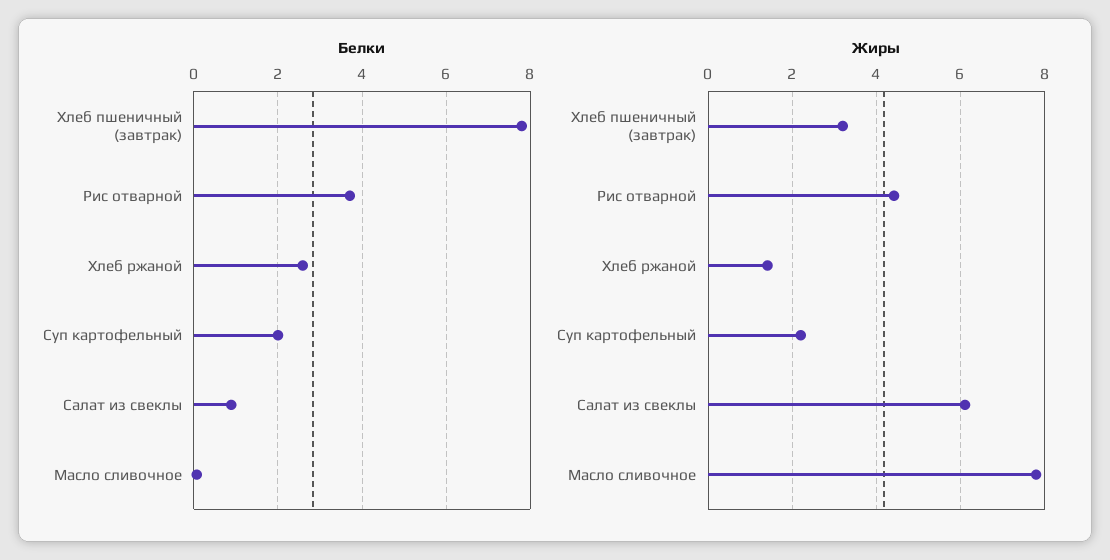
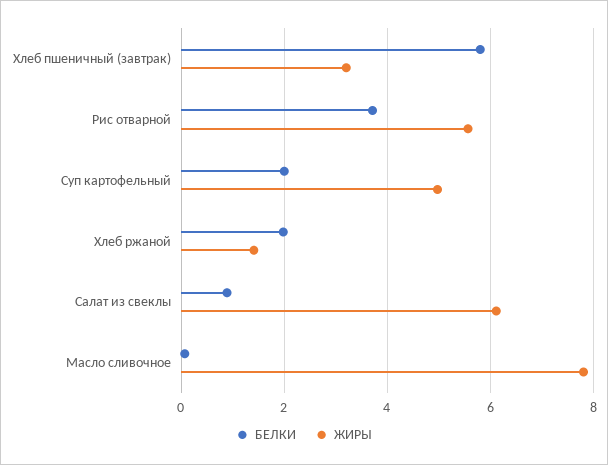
Белки, Хлеб пшеничный (завтрак): 7.8 -> 5.8
Белки, Хлеб ржаной: 2.6 -> 2
Жиры, Рис отварной: 4.4 -> 5.6
Жиры, Суп картофельный: 2.2 -> 5

